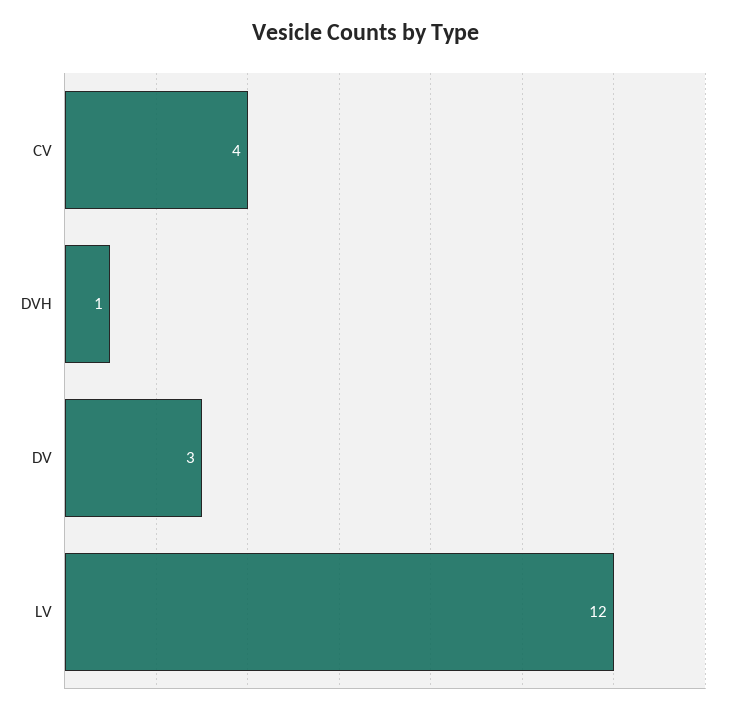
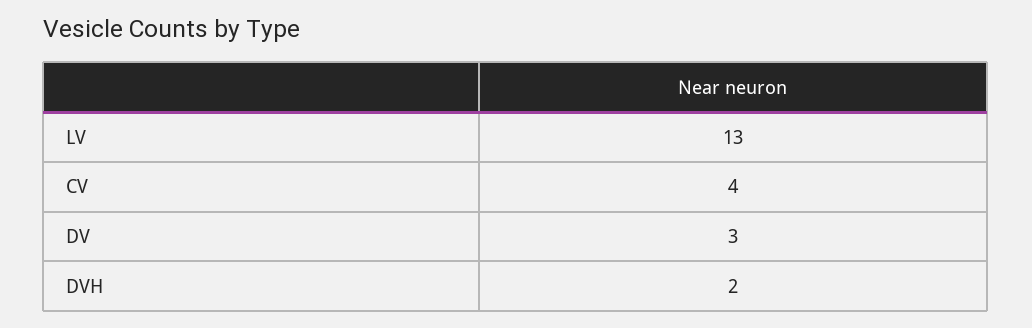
DVH: 1 -> 2
LV: 12 -> 13

